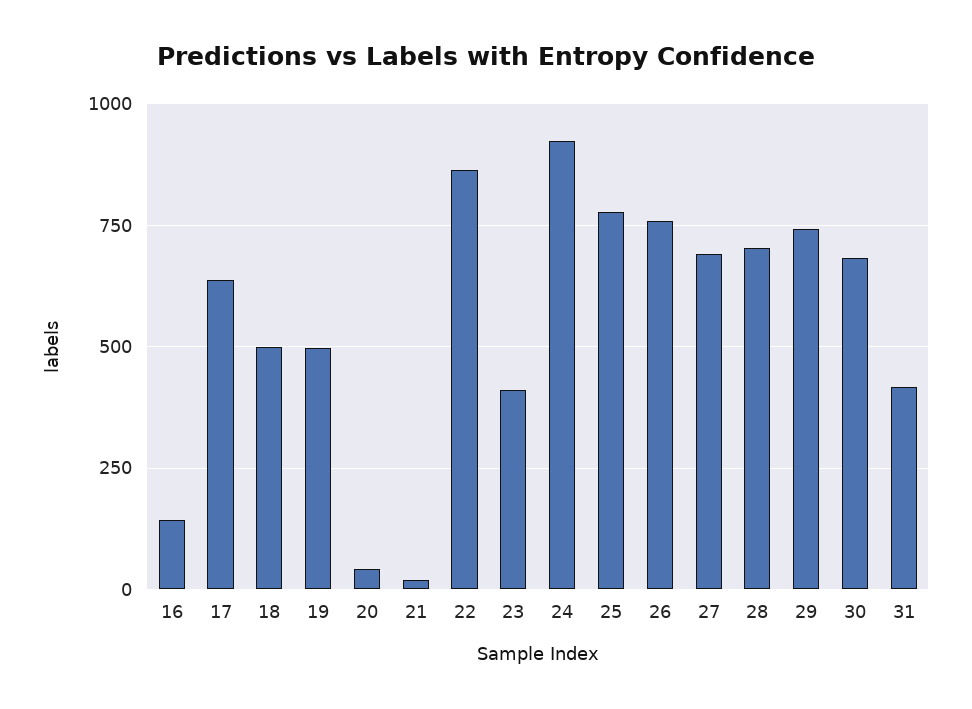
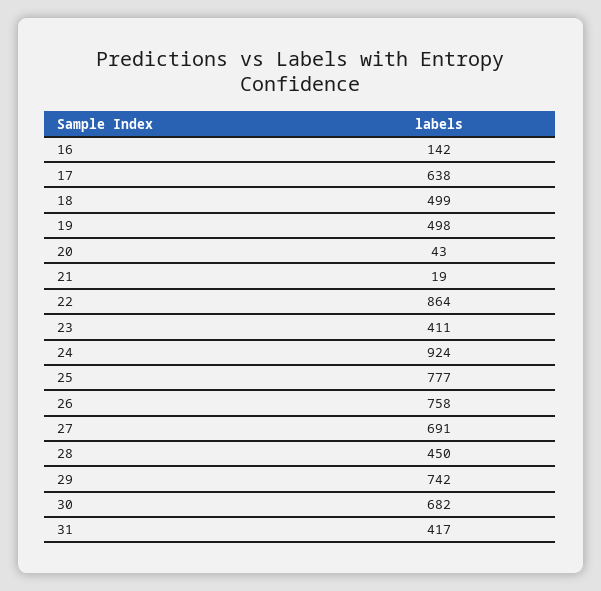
28: 700 -> 450

